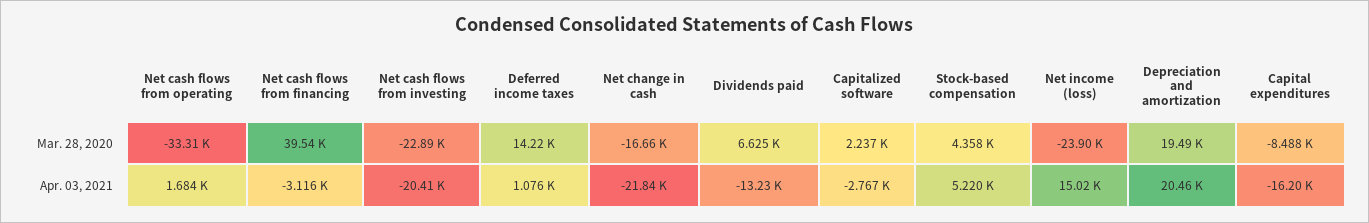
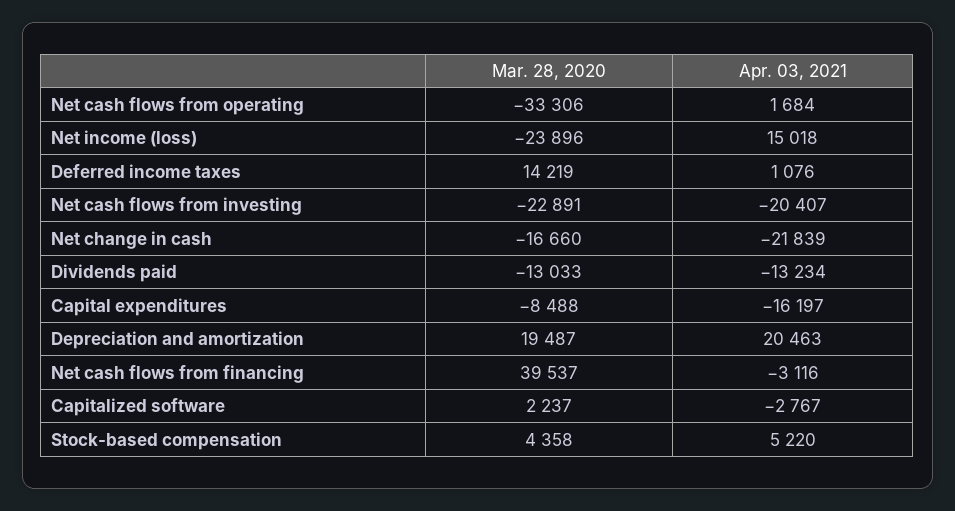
Dividends paid, Mar. 28, 2020: 6625 -> -13033

